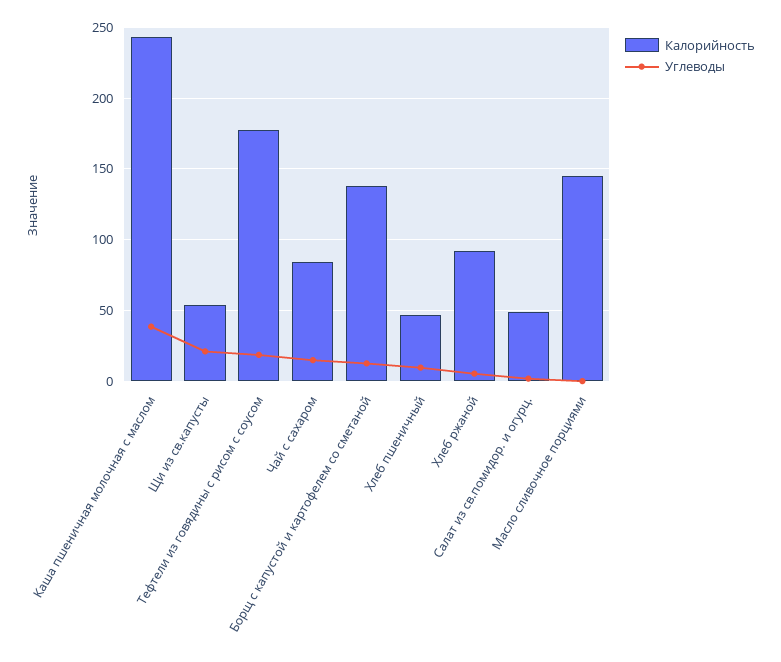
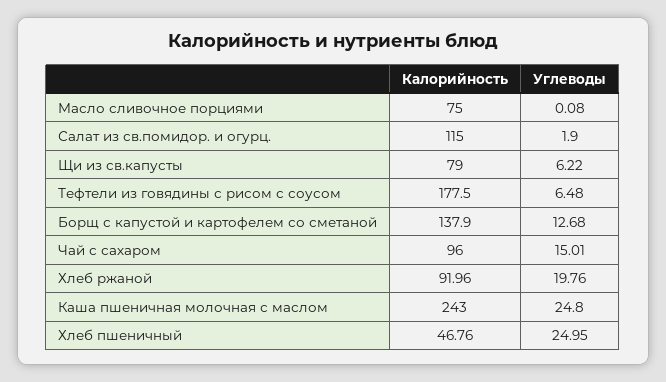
Углеводы, Каша пшеничная молочная с маслом: 40 -> 24.8
Калорийность, Щи из св.капусты: 55 -> 79
Углеводы, Щи из св.капусты: 20 -> 6.22
Углеводы, Тефтели из говядины с рисом с соусом: 20 -> 6.48
Калорийность, Чай с сахаром: 85 -> 96
Углеводы, Хлеб пшеничный: 10 -> 24.95
Углеводы, Хлеб ржаной: 5 -> 19.76
Калорийность, Салат из св.помидор. и огурц.: 50 -> 115
Калорийность, Масло сливочное порциями: 145 -> 75

